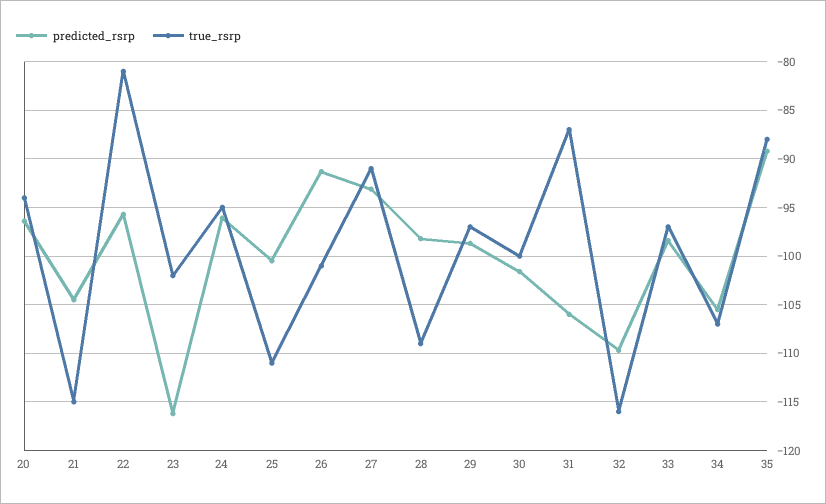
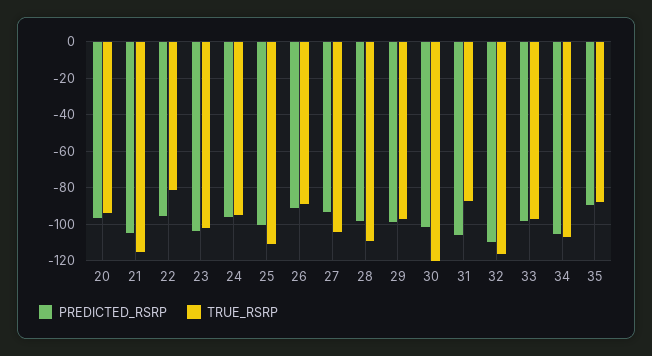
predicted_rsrp, 23: -116 -> -105
true_rsrp, 26: -101 -> -90
true_rsrp, 27: -91 -> -105
true_rsrp, 30: -100 -> -120

